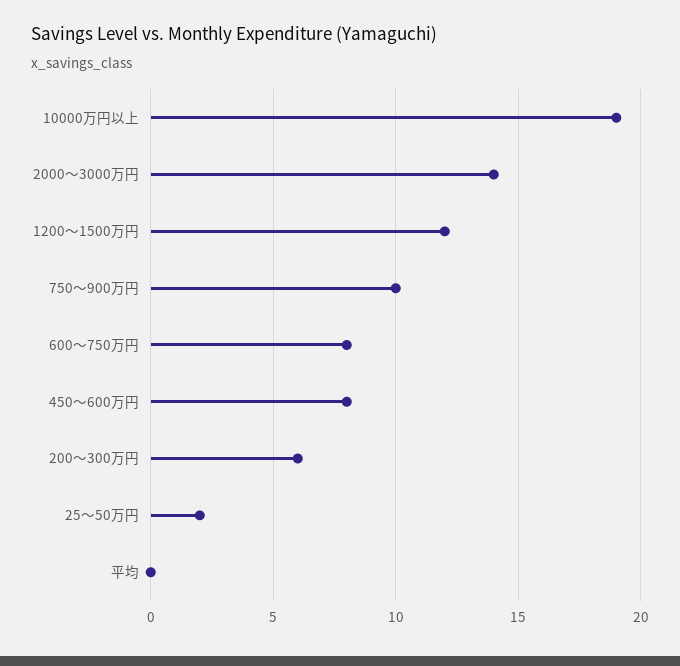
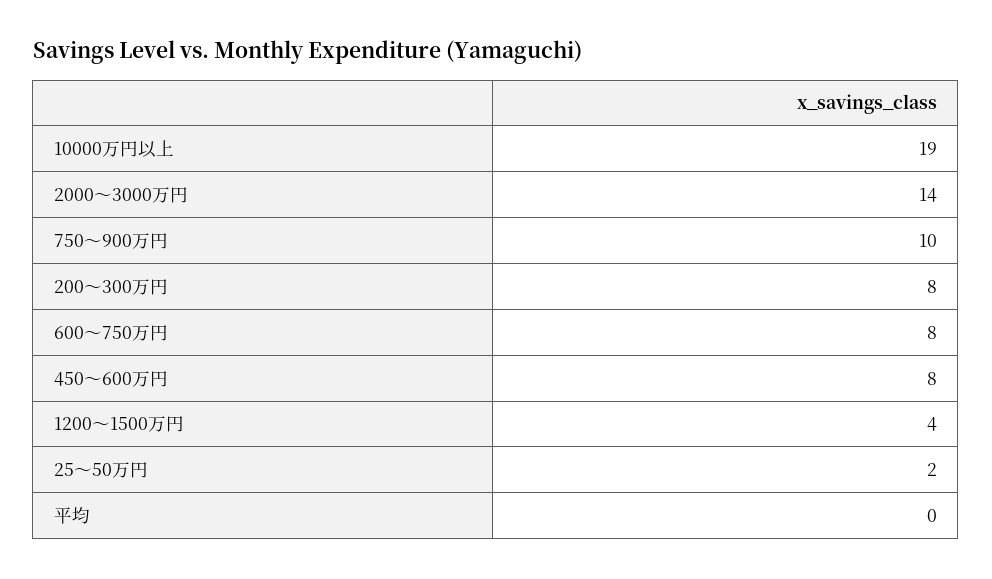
1200～1500万円: 12 -> 4
200～300万円: 6 -> 8

